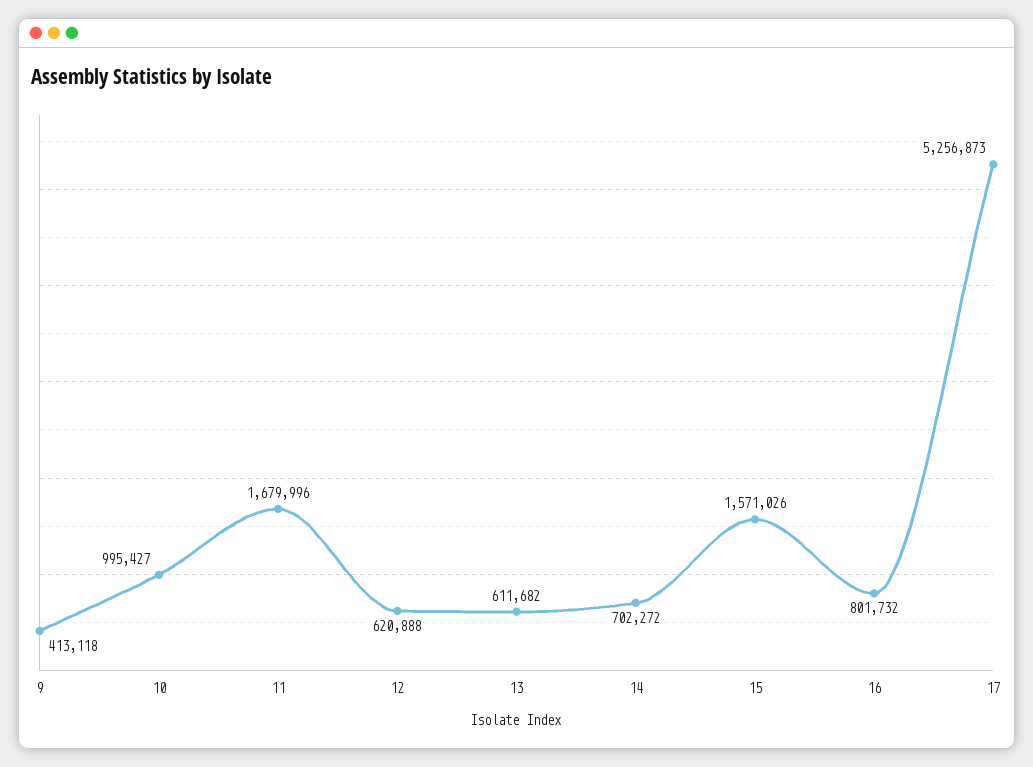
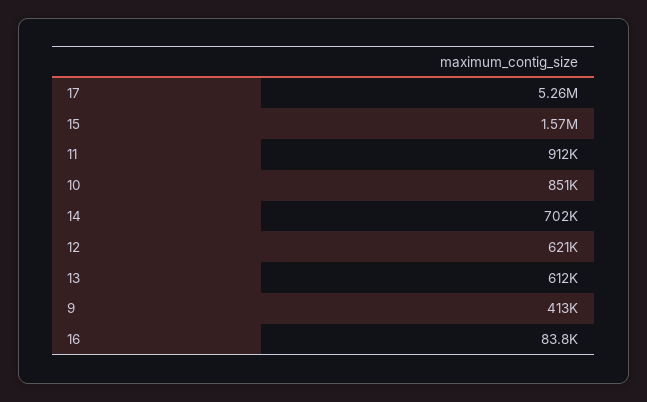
10: 995427 -> 851000
11: 1679996 -> 912000
16: 801732 -> 83800

